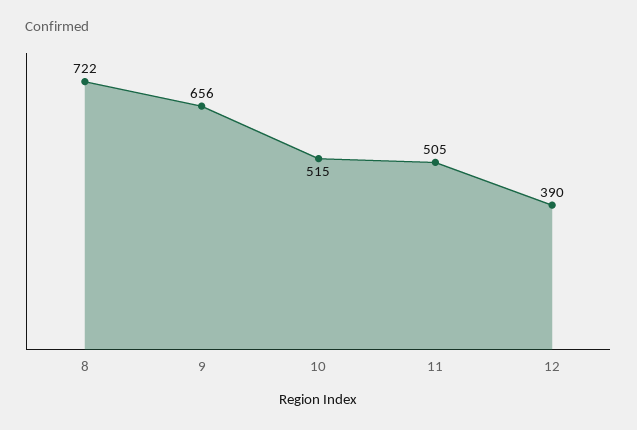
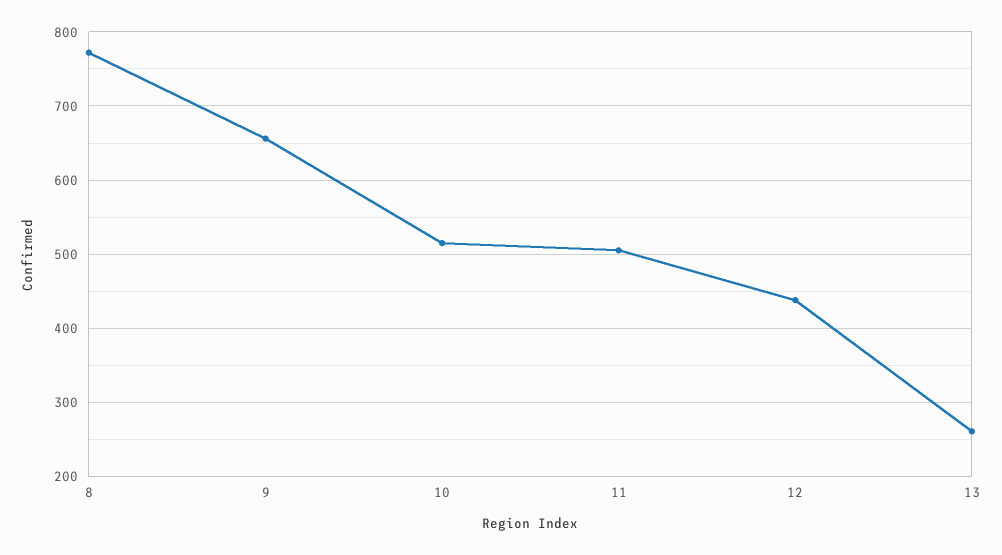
8: 722 -> 770
12: 390 -> 440
13: none -> 260

